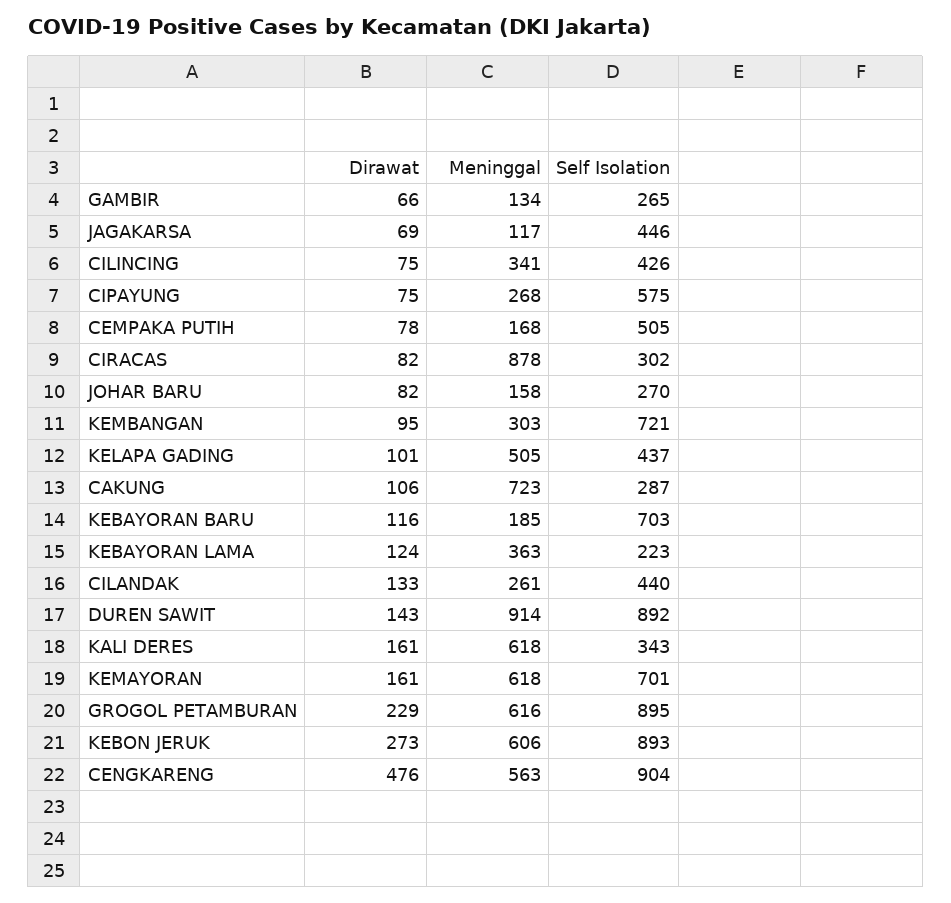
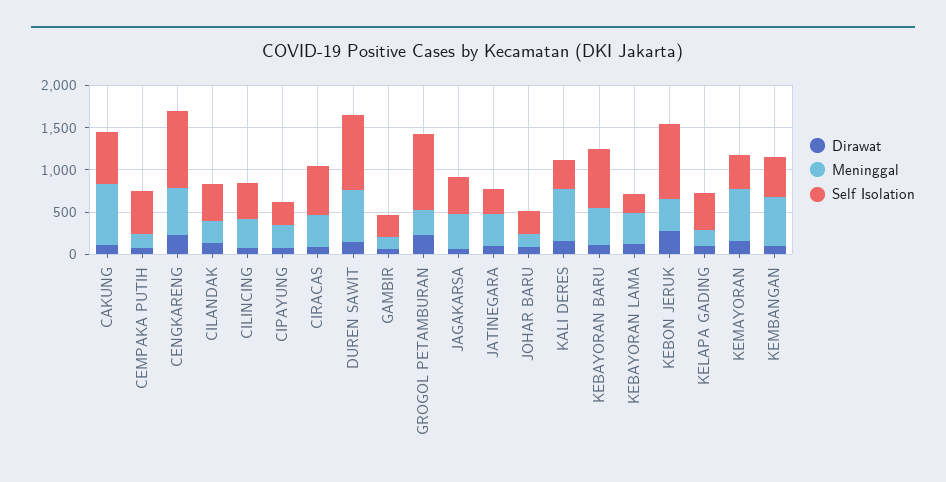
Meninggal, JAGAKARSA: 117 -> 400
Self Isolation, CIPAYUNG: 575 -> 300
Meninggal, CIRACAS: 878 -> 400
Self Isolation, CIRACAS: 302 -> 600
Meninggal, KEMBANGAN: 303 -> 600
Self Isolation, KEMBANGAN: 721 -> 500
Meninggal, KELAPA GADING: 505 -> 200
Self Isolation, CAKUNG: 287 -> 600
Meninggal, KEBAYORAN BARU: 185 -> 400
Meninggal, DUREN SAWIT: 914 -> 600
Self Isolation, KEMAYORAN: 701 -> 400
Meninggal, GROGOL PETAMBURAN: 616 -> 300
Meninggal, KEBON JERUK: 606 -> 400
Dirawat, CENGKARENG: 476 -> 200
Dirawat, JATINEGARA: none -> 100
Meninggal, JATINEGARA: none -> 400
Self Isolation, JATINEGARA: none -> 300

